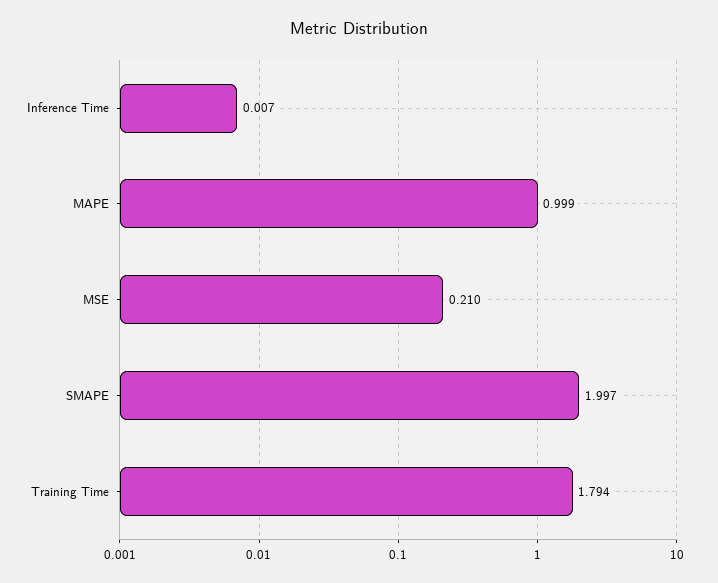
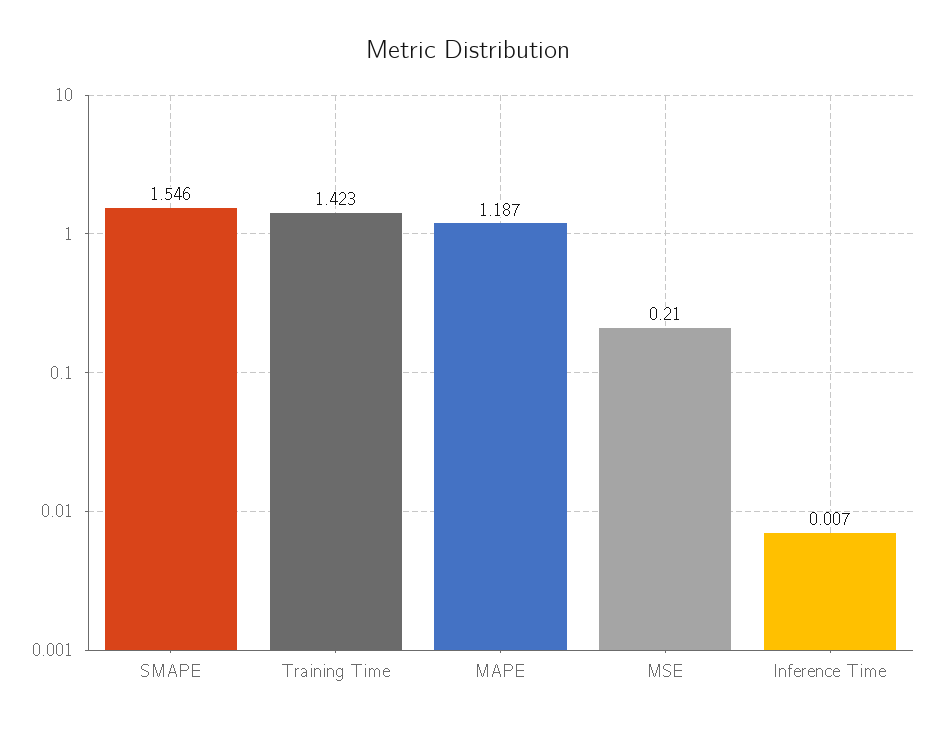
MAPE: 0.999 -> 1.187
SMAPE: 1.997 -> 1.546
Training Time: 1.794 -> 1.423

